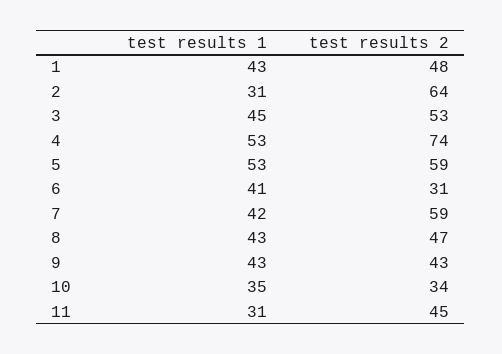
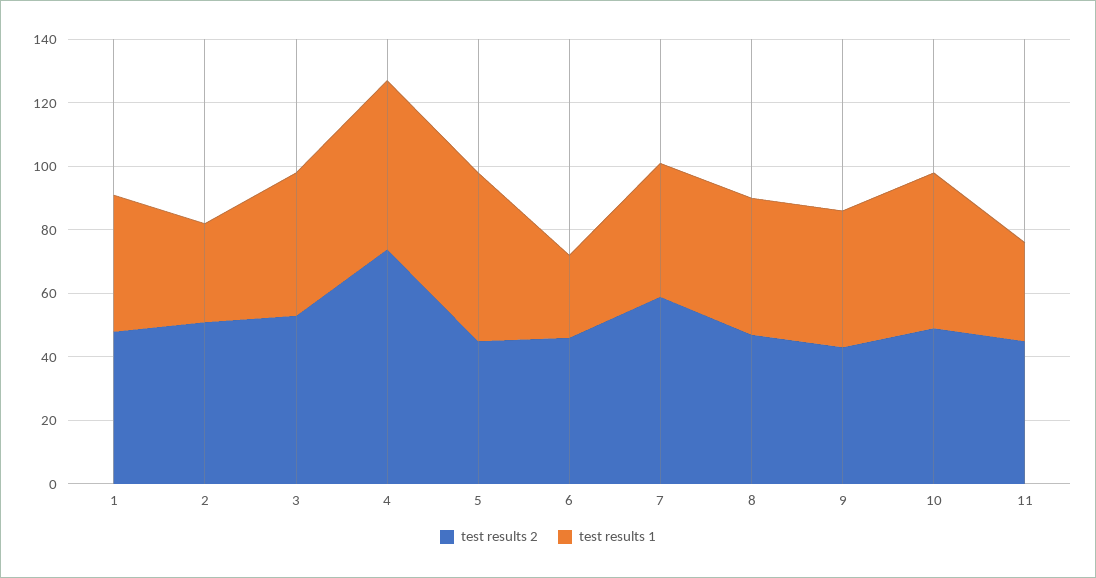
test results 2, 2: 64 -> 50
test results 2, 5: 59 -> 45
test results 1, 6: 41 -> 25
test results 2, 6: 31 -> 45
test results 1, 10: 35 -> 50
test results 2, 10: 34 -> 50

